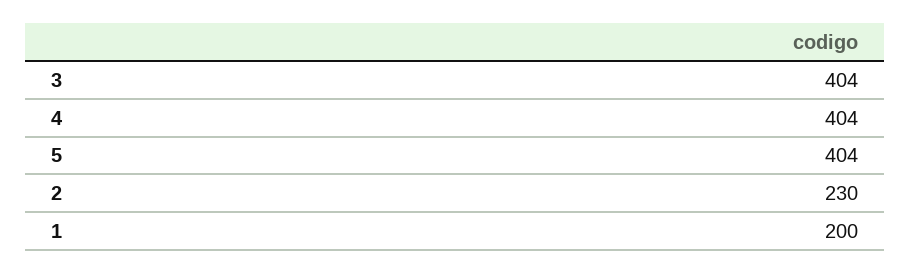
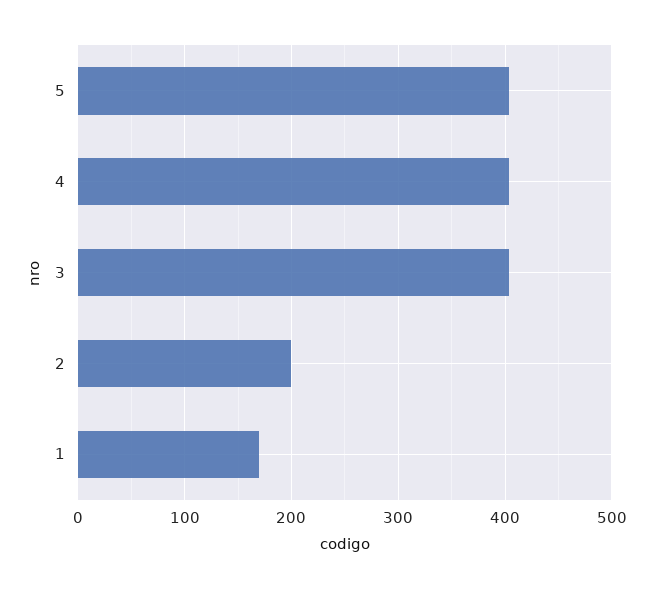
2: 230 -> 200
1: 200 -> 170

